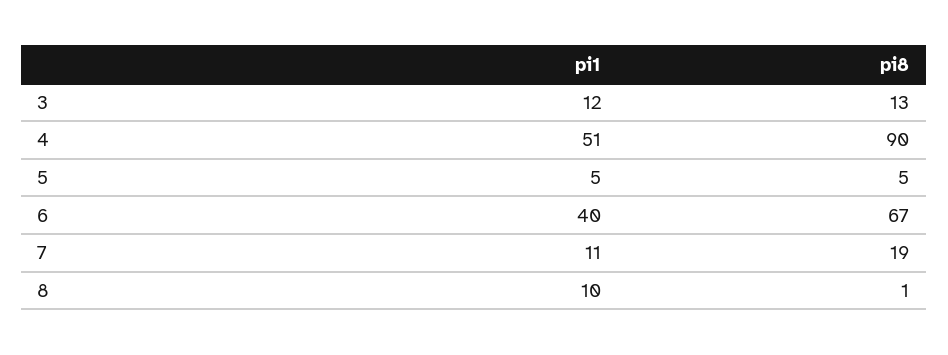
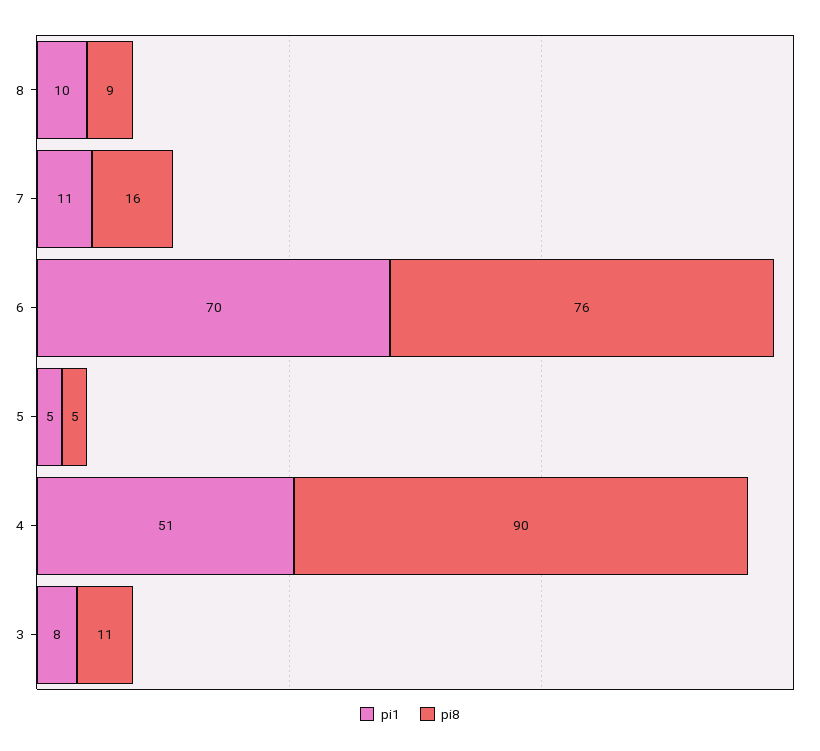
pi1, 3: 12 -> 8
pi8, 3: 13 -> 11
pi1, 6: 40 -> 70
pi8, 6: 67 -> 76
pi8, 7: 19 -> 16
pi8, 8: 1 -> 9

